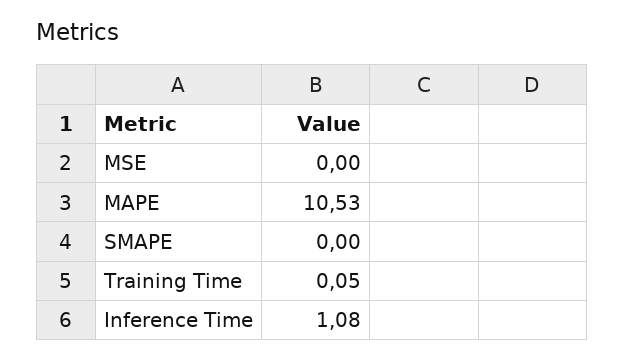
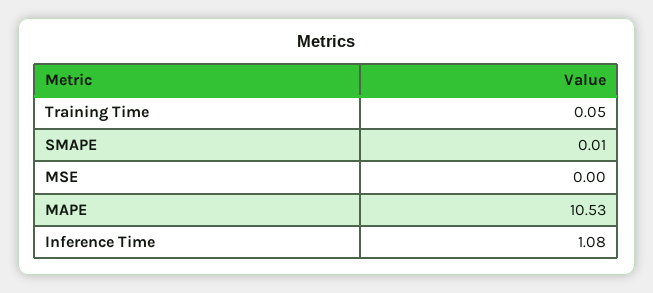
SMAPE: 0 -> 0.01

